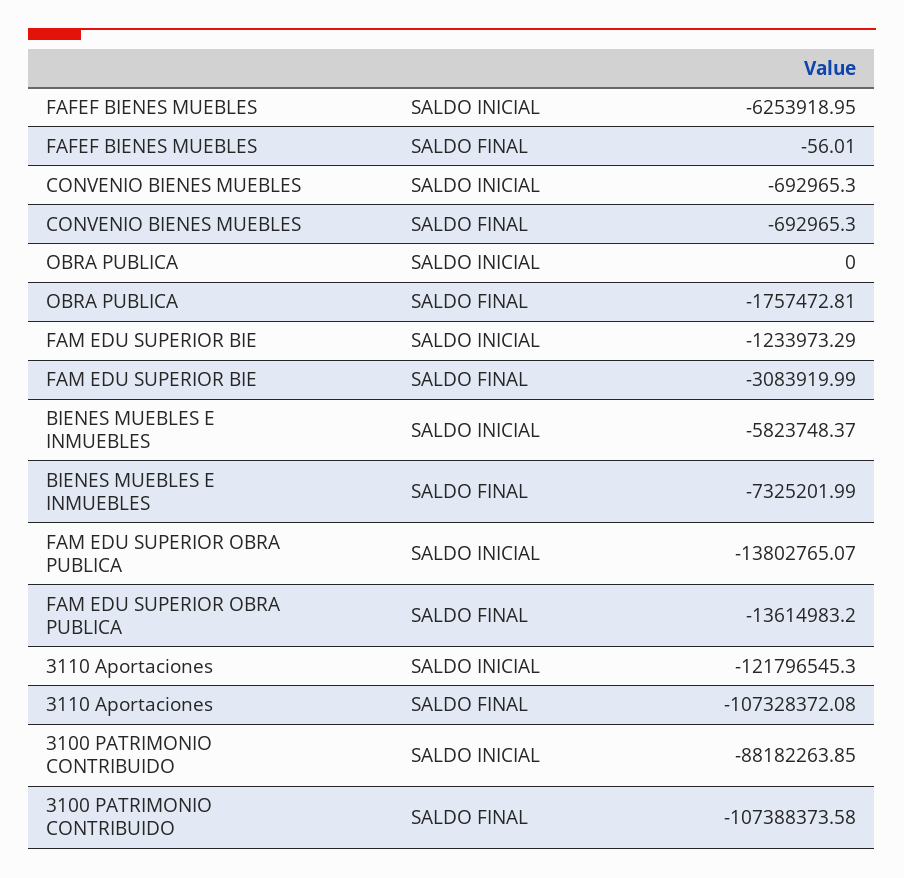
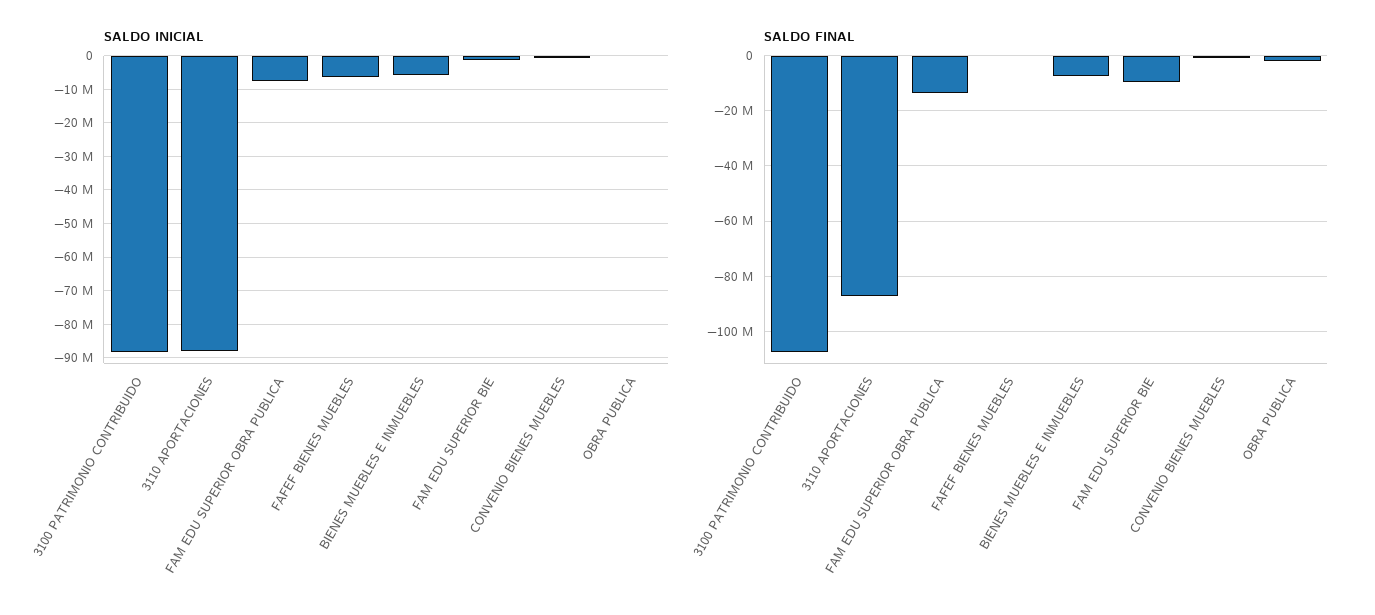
SALDO FINAL, FAM EDU SUPERIOR BIE: -3083919.99 -> -10000000
SALDO INICIAL, FAM EDU SUPERIOR OBRA PUBLICA: -13802765.07 -> -8000000
SALDO INICIAL, 3110 Aportaciones: -121796545.3 -> -88000000
SALDO FINAL, 3110 Aportaciones: -107328372.08 -> -87500000

